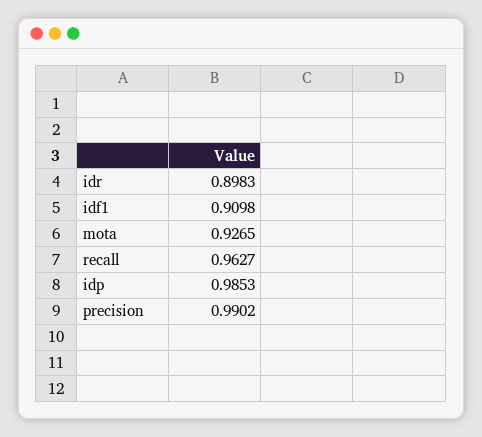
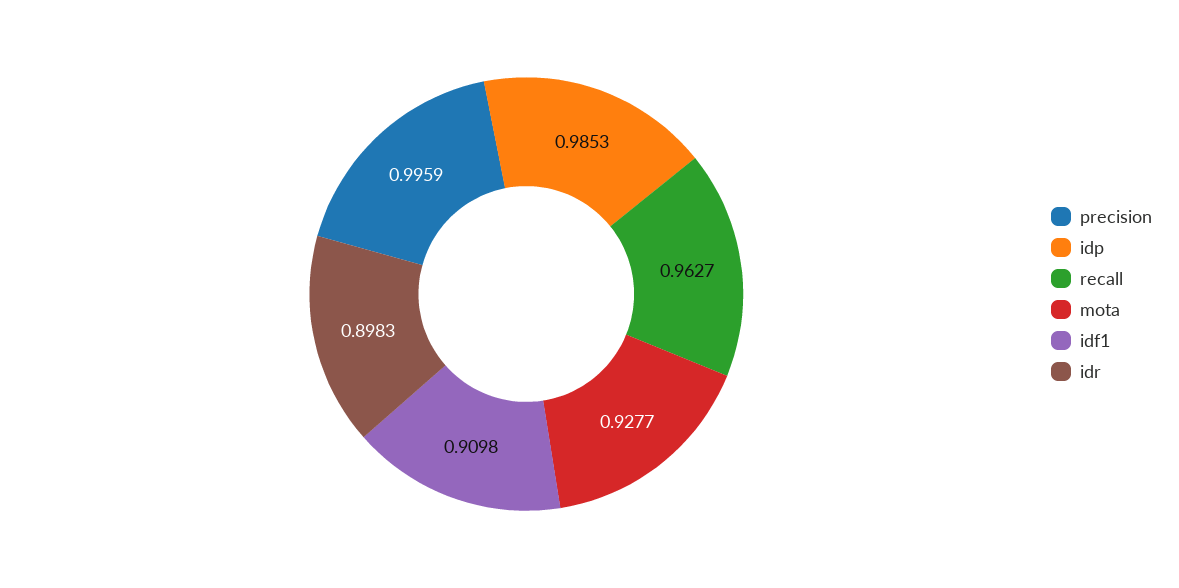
mota: 0.9265 -> 0.9277
precision: 0.9902 -> 0.9959

